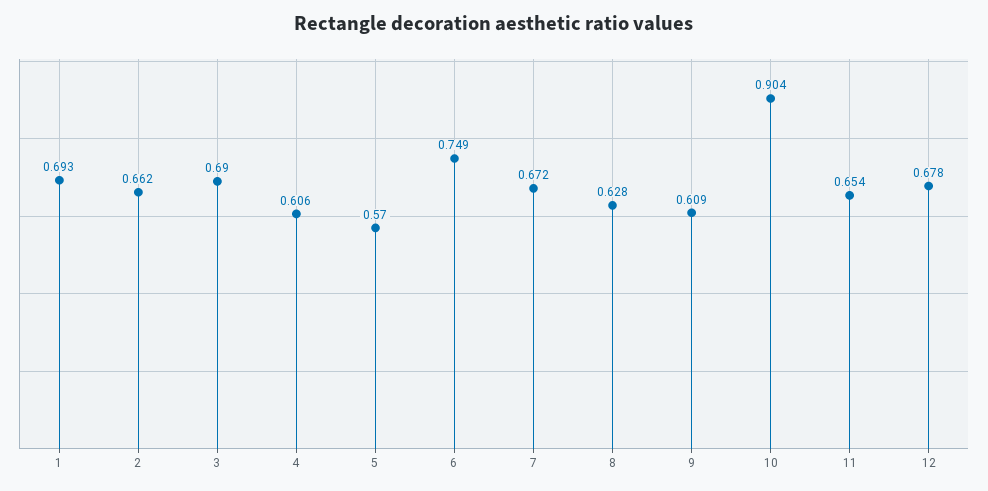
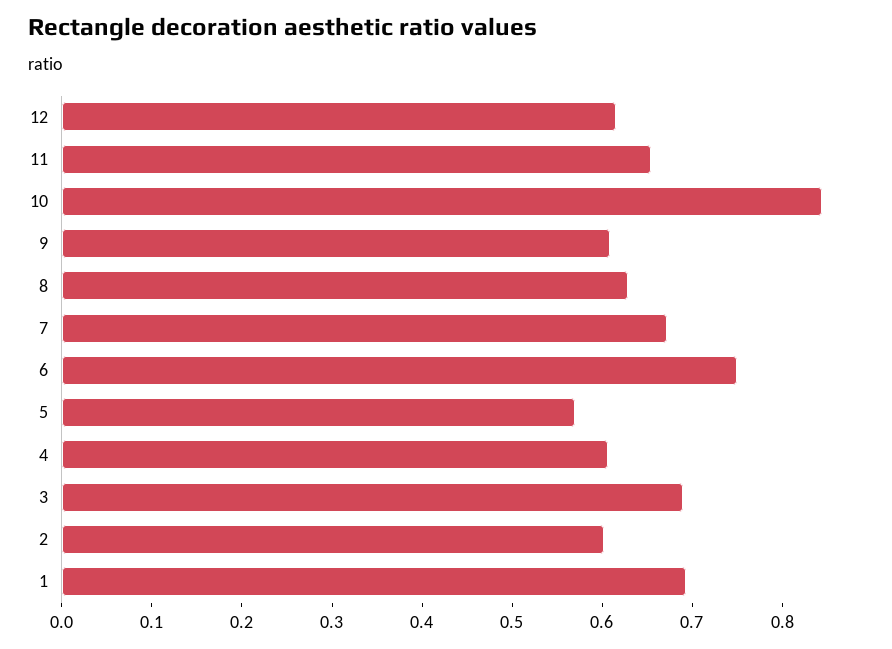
2: 0.662 -> 0.6
10: 0.904 -> 0.84
12: 0.678 -> 0.62

